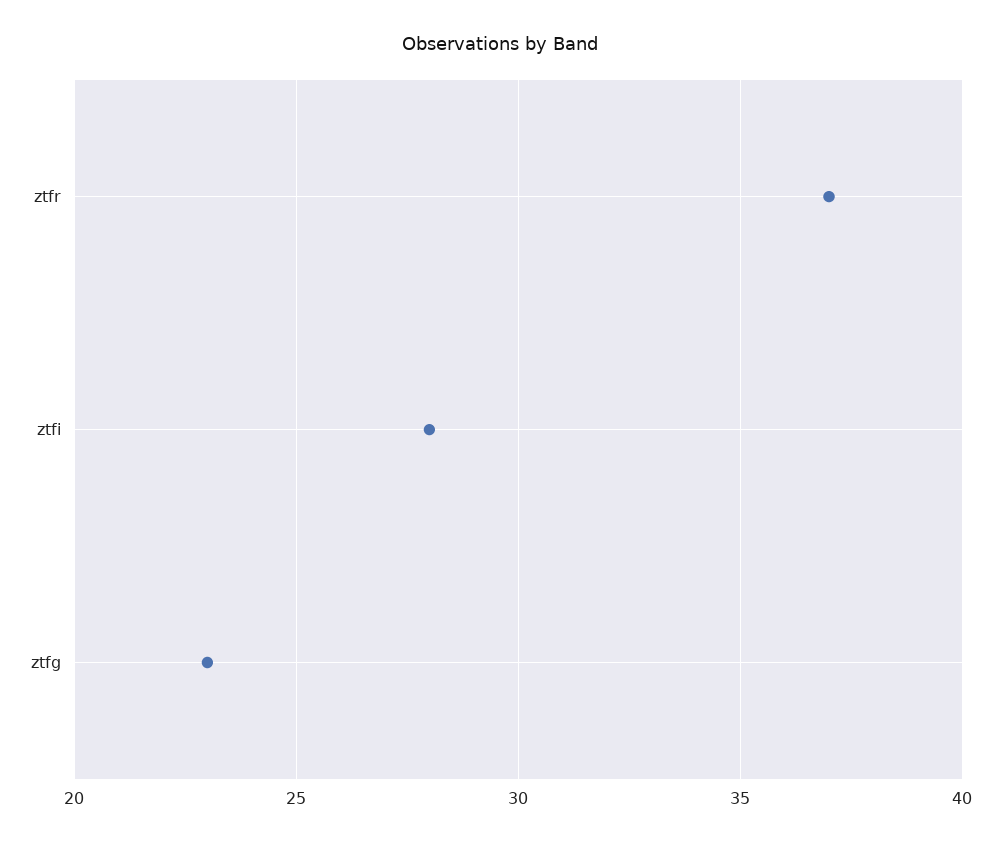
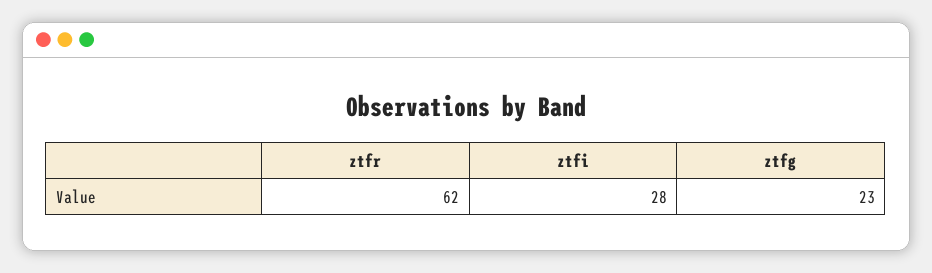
ztfr: 37 -> 62

